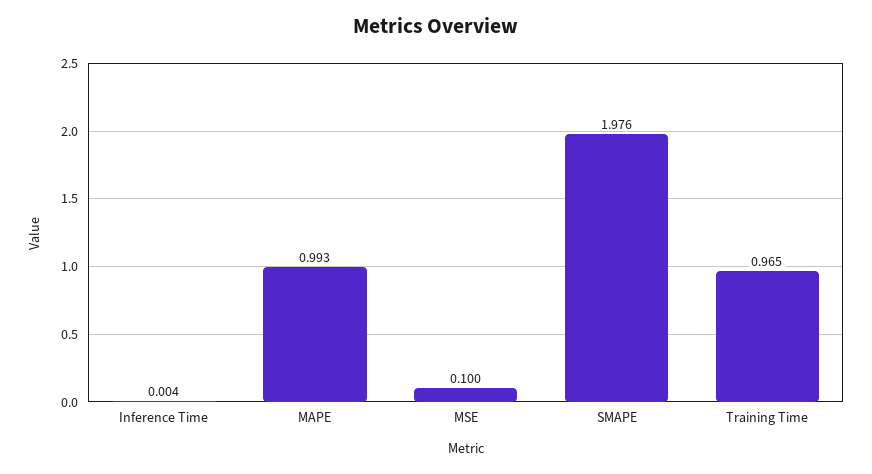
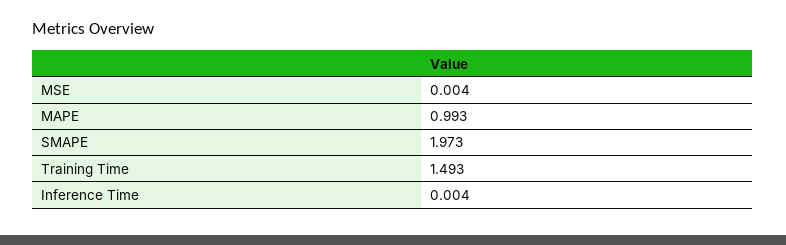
MSE: 0.1 -> 0.004
SMAPE: 1.976 -> 1.973
Training Time: 0.965 -> 1.493

